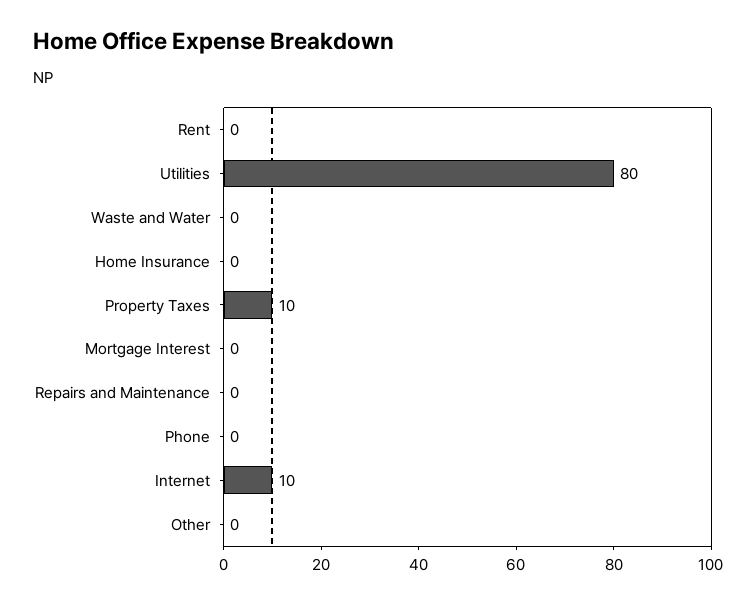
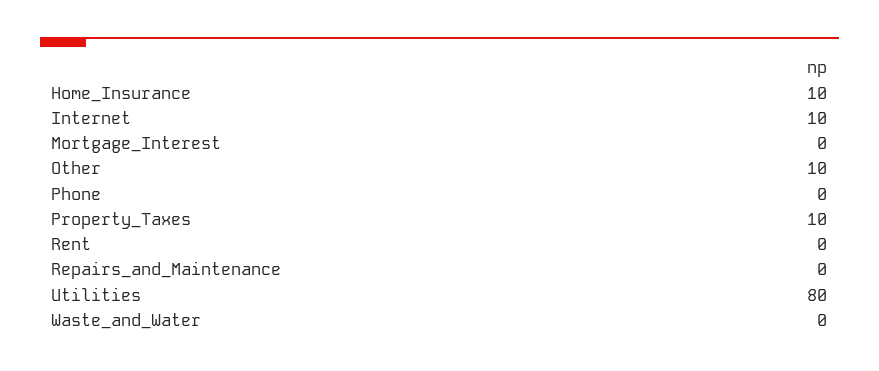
Home Insurance: 0 -> 10
Other: 0 -> 10

